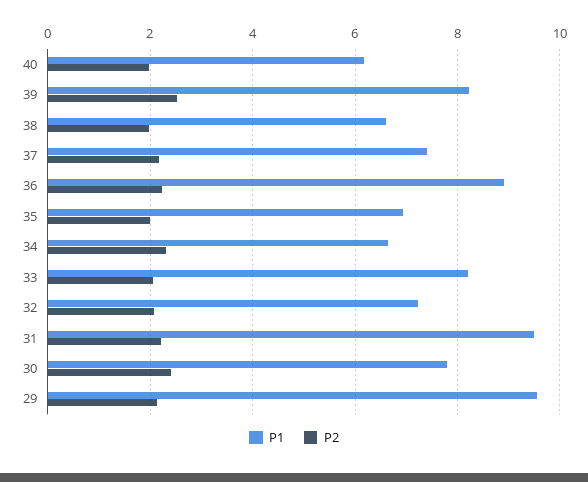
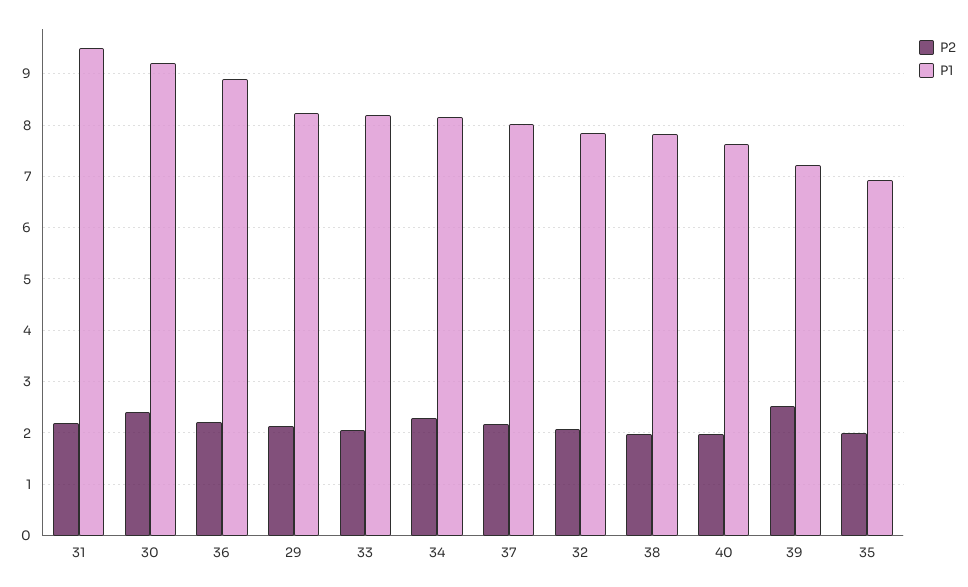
P1, 40: 6.2 -> 7.6
P1, 39: 8.2 -> 7.2
P1, 38: 6.6 -> 7.8
P1, 37: 7.4 -> 8
P1, 34: 6.6 -> 8.2
P1, 32: 7.2 -> 7.8
P1, 30: 7.8 -> 9.2
P1, 29: 9.6 -> 8.2

